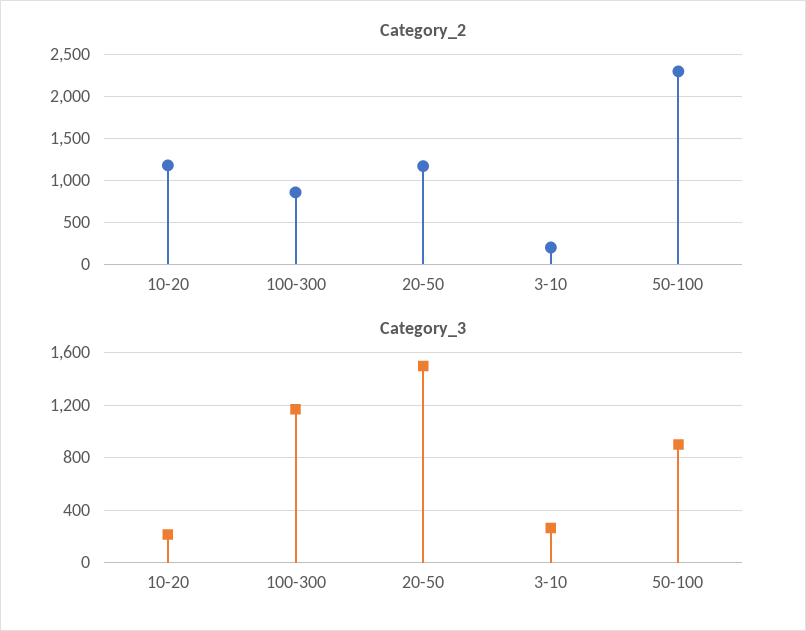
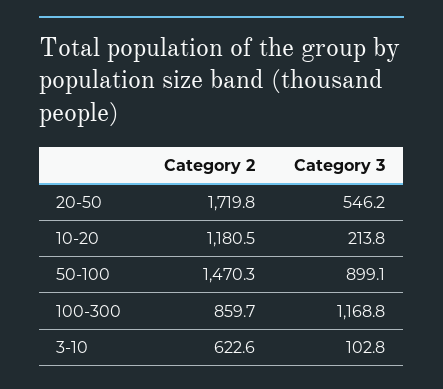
Category_2, 20-50: 1200 -> 1719.8
Category_2, 3-10: 200 -> 622.6
Category_2, 50-100: 2300 -> 1470.3
Category_3, 20-50: 1500 -> 546.2
Category_3, 3-10: 250 -> 102.8

